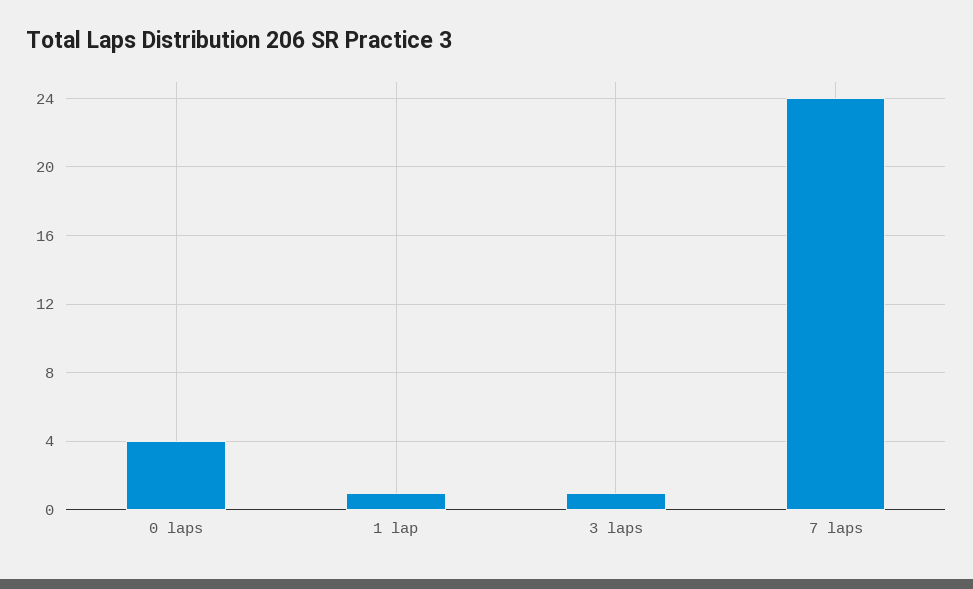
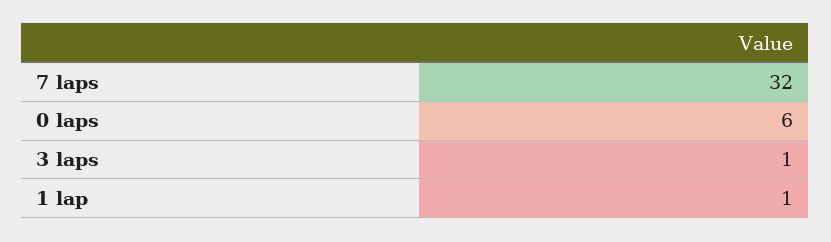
0 laps: 4 -> 6
7 laps: 24 -> 32

